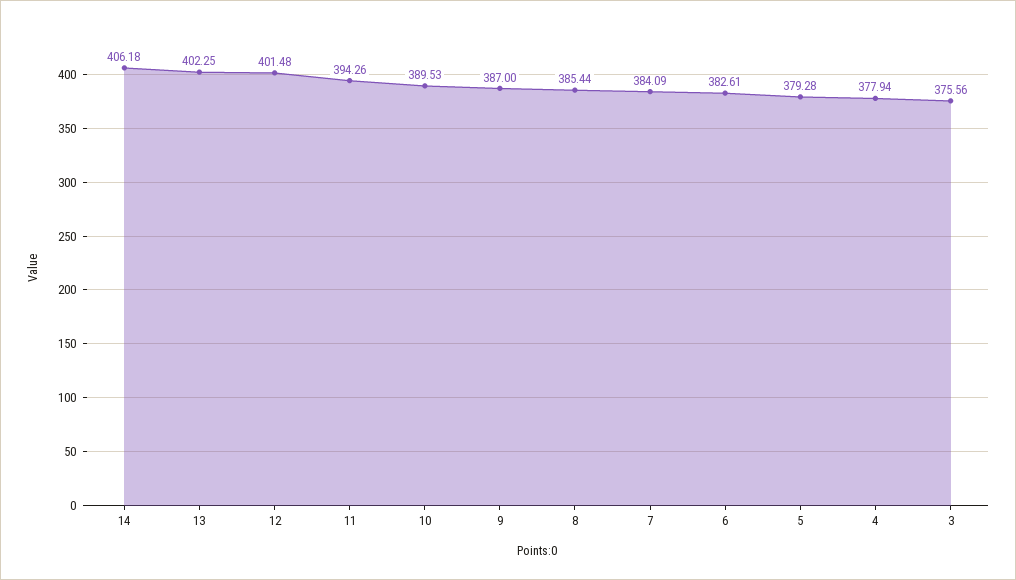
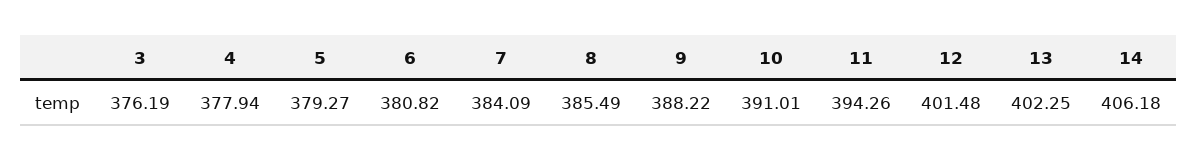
10: 389.53 -> 391.01
9: 387 -> 388.22
8: 385.44 -> 385.49
6: 382.61 -> 380.82
5: 379.28 -> 379.27
3: 375.56 -> 376.19

